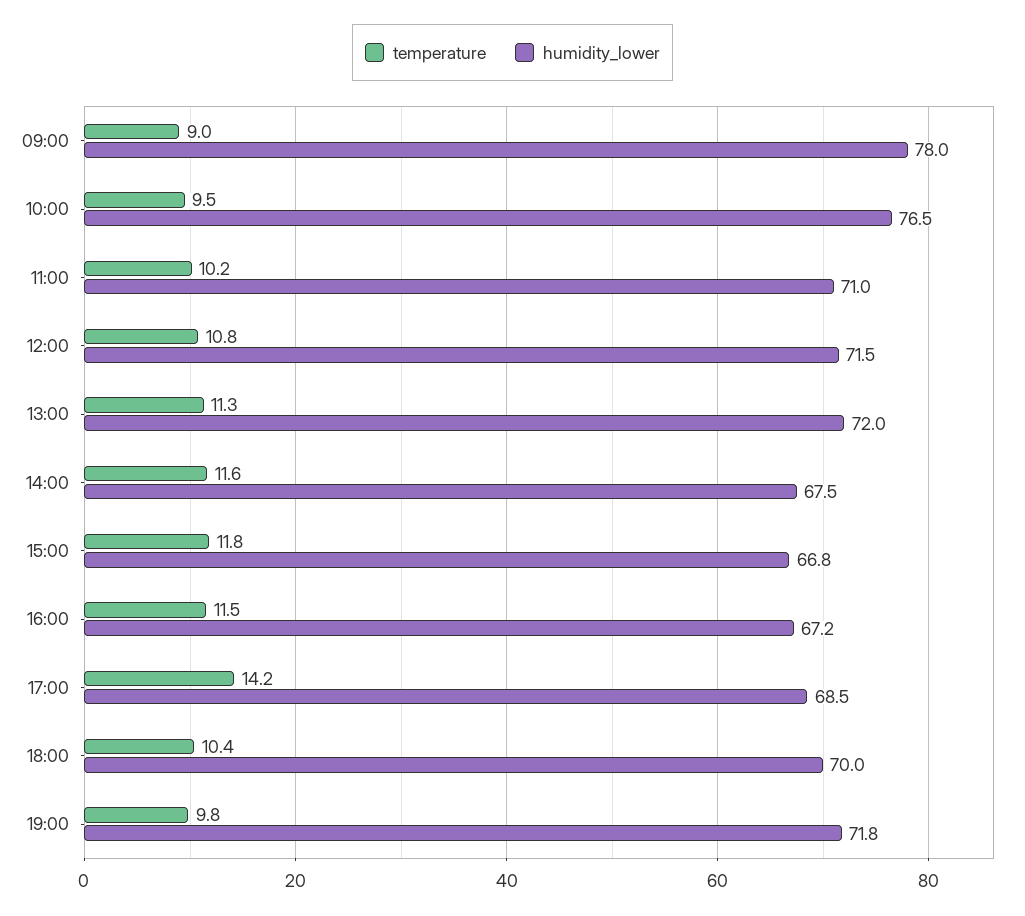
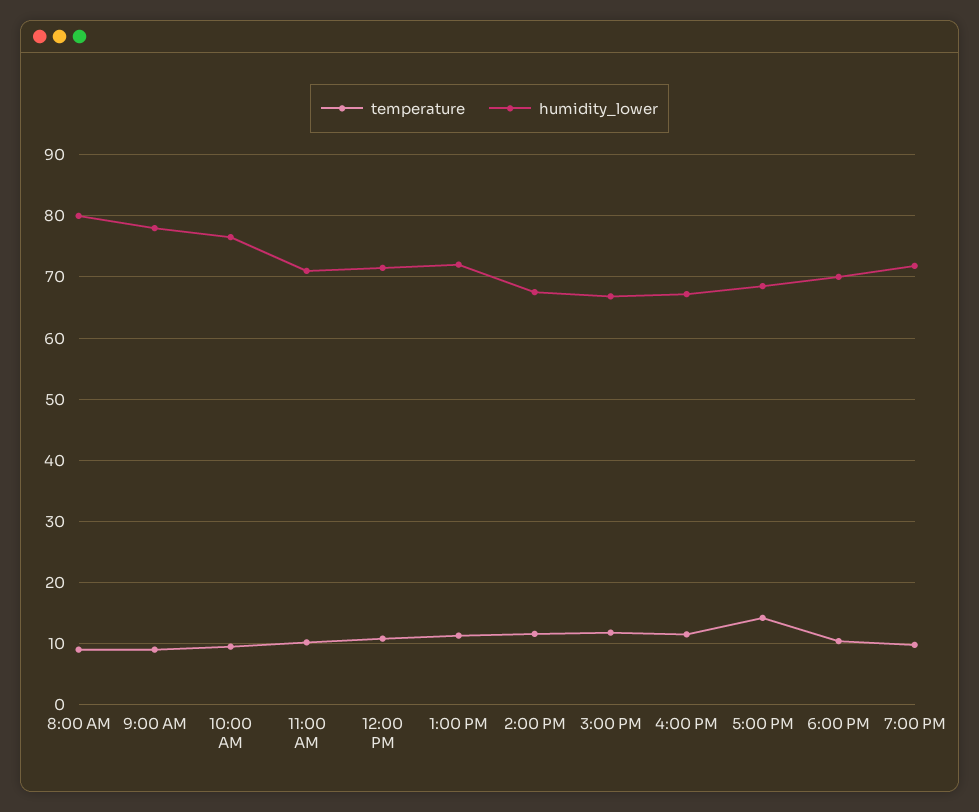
temperature, 8:00 AM: none -> 9
humidity_lower, 8:00 AM: none -> 80

